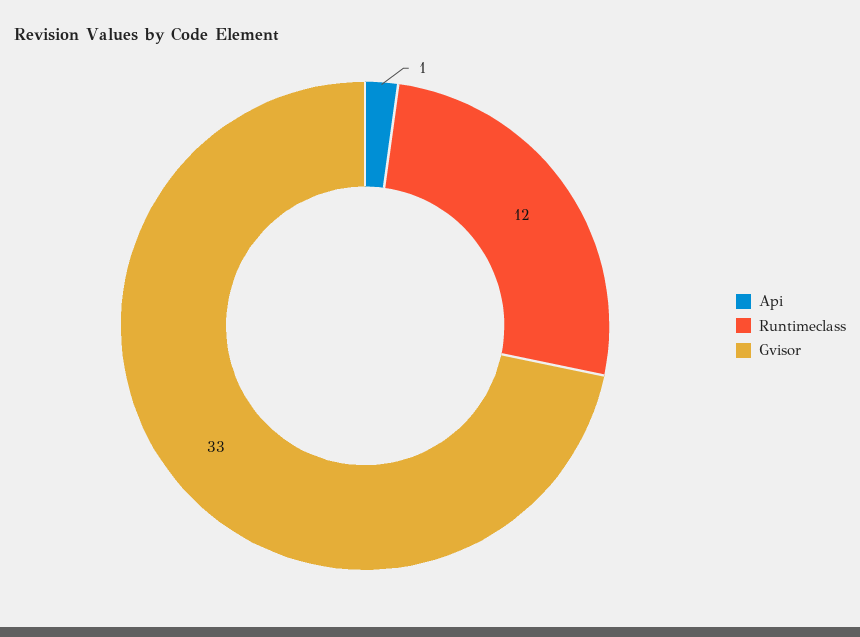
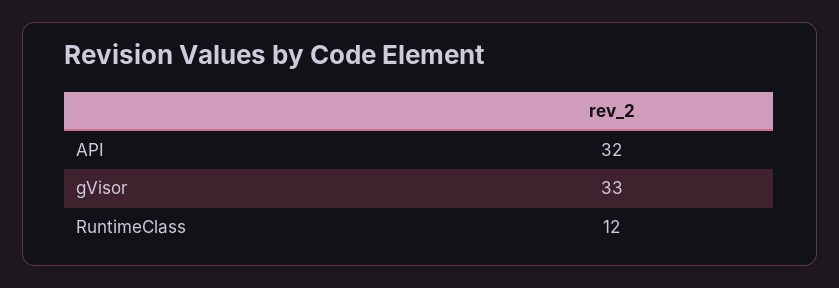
Api: 1 -> 32

